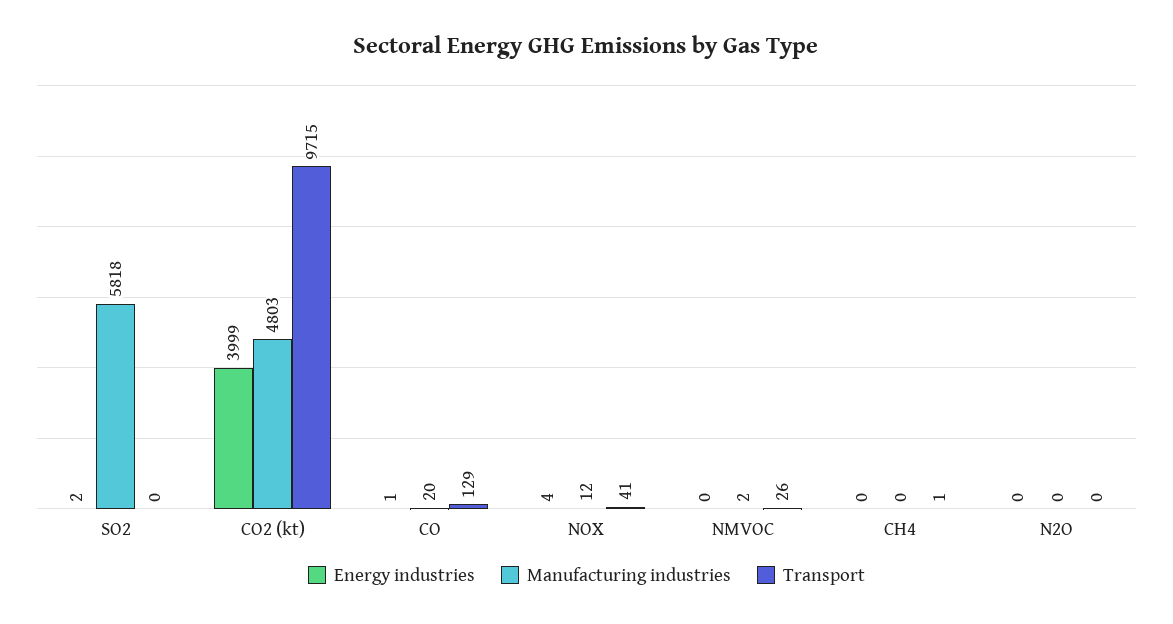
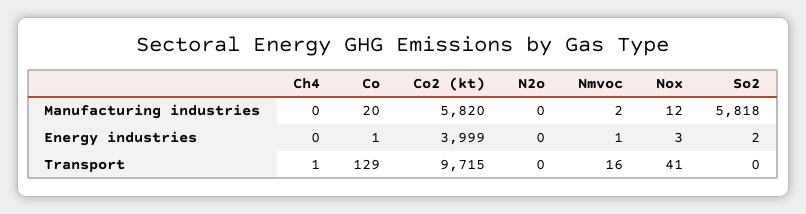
Manufacturing industries, CO2 (kt): 4803 -> 5820
Energy industries, NOX: 4 -> 3
Energy industries, NMVOC: 0 -> 1
Transport, NMVOC: 26 -> 16

